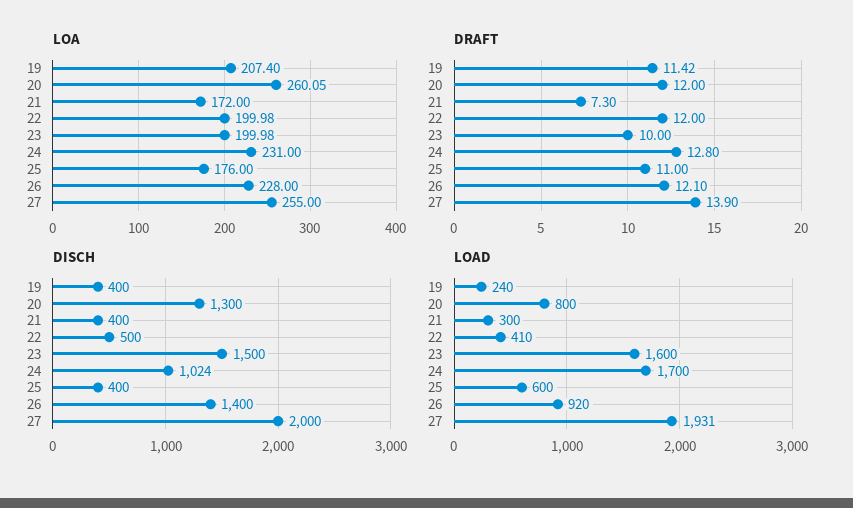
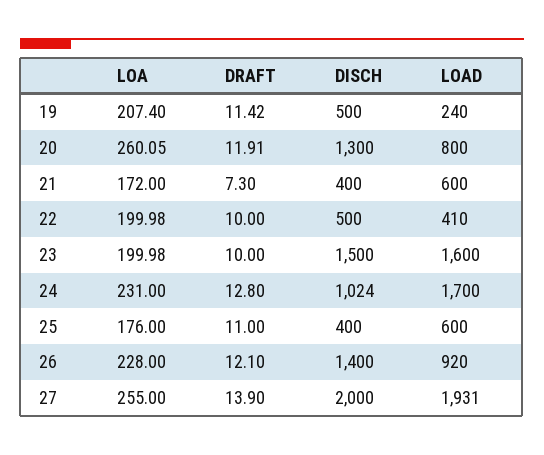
DRAFT, 20: 12 -> 11.91
DRAFT, 22: 12 -> 10
DISCH, 19: 400 -> 500
LOAD, 21: 300 -> 600

